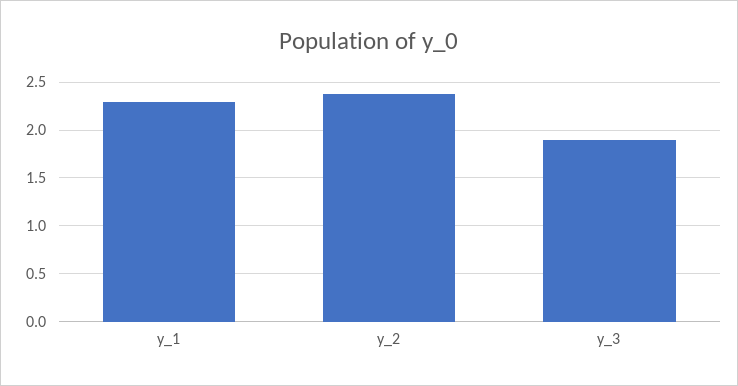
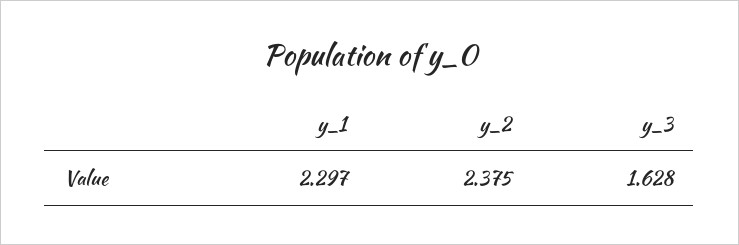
y_3: 1.9 -> 1.628

